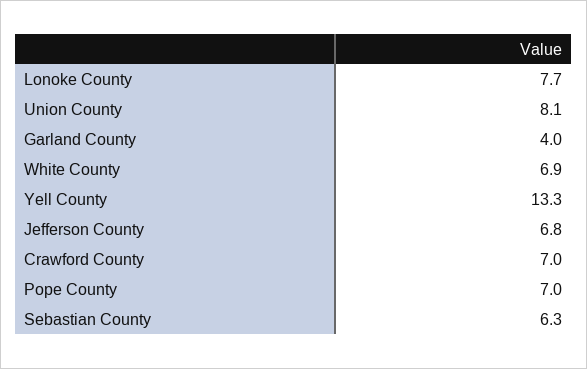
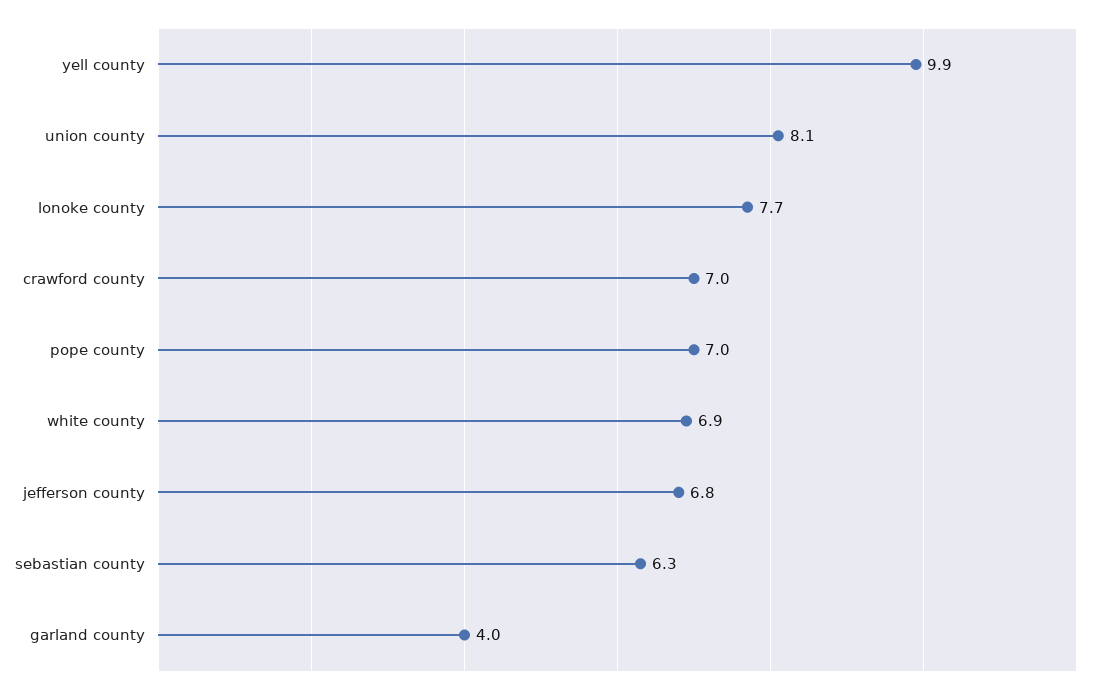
Yell County: 13.3 -> 9.9

